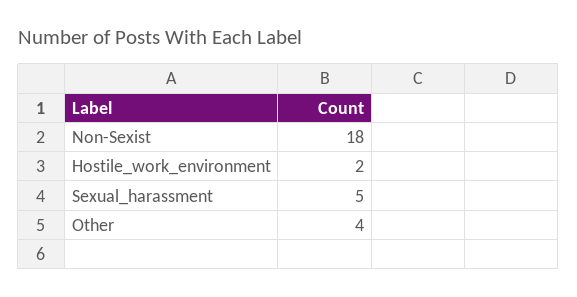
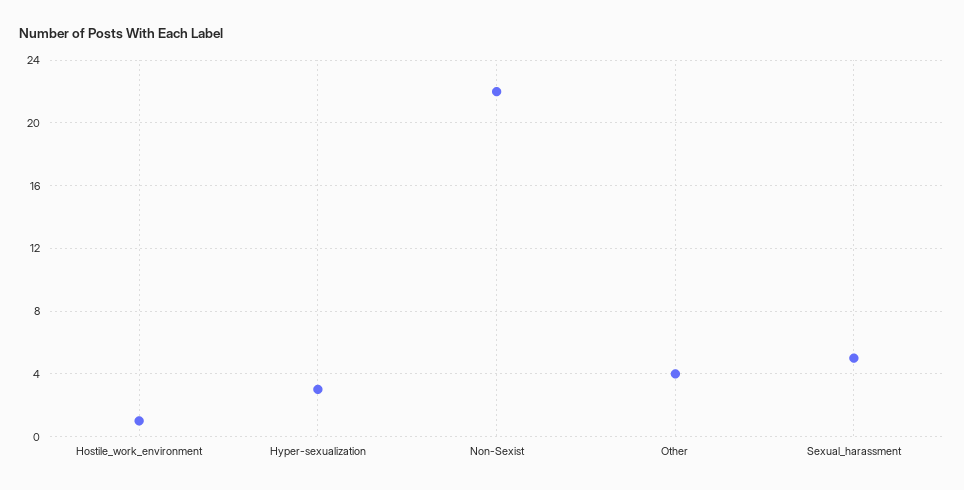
Non-Sexist: 18 -> 22
Hostile_work_environment: 2 -> 1
Hyper-sexualization: none -> 3

